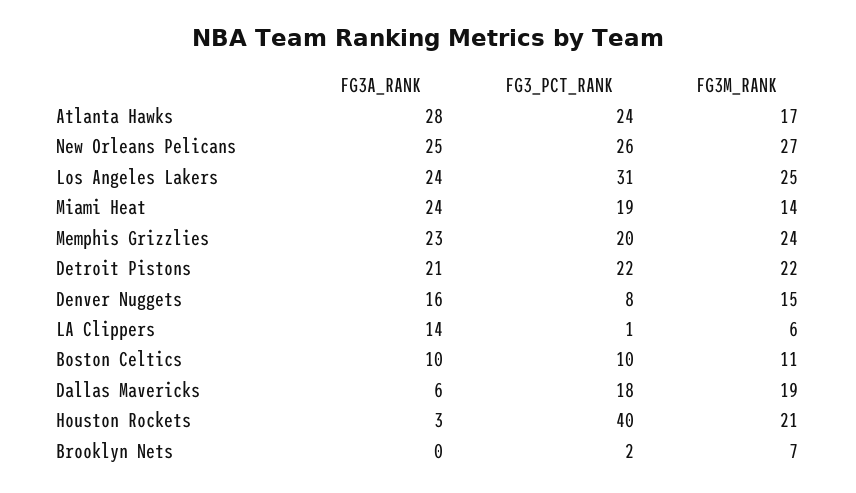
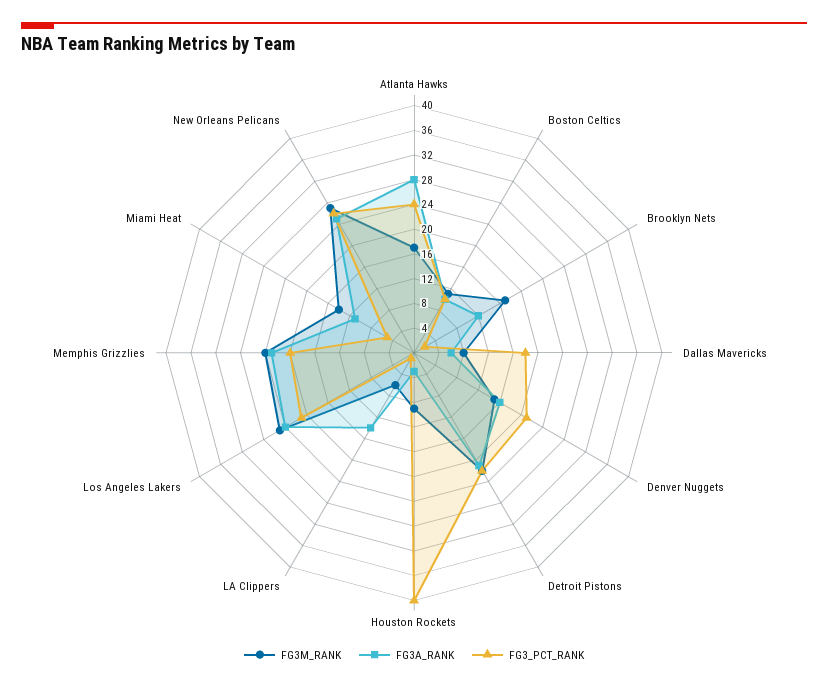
FG3_PCT_RANK, Los Angeles Lakers: 31 -> 20
FG3A_RANK, Miami Heat: 24 -> 12
FG3_PCT_RANK, Miami Heat: 19 -> 4
FG3_PCT_RANK, Denver Nuggets: 8 -> 20
FG3M_RANK, Dallas Mavericks: 19 -> 8
FG3M_RANK, Houston Rockets: 21 -> 8
FG3A_RANK, Brooklyn Nets: 0 -> 12
FG3M_RANK, Brooklyn Nets: 7 -> 16

